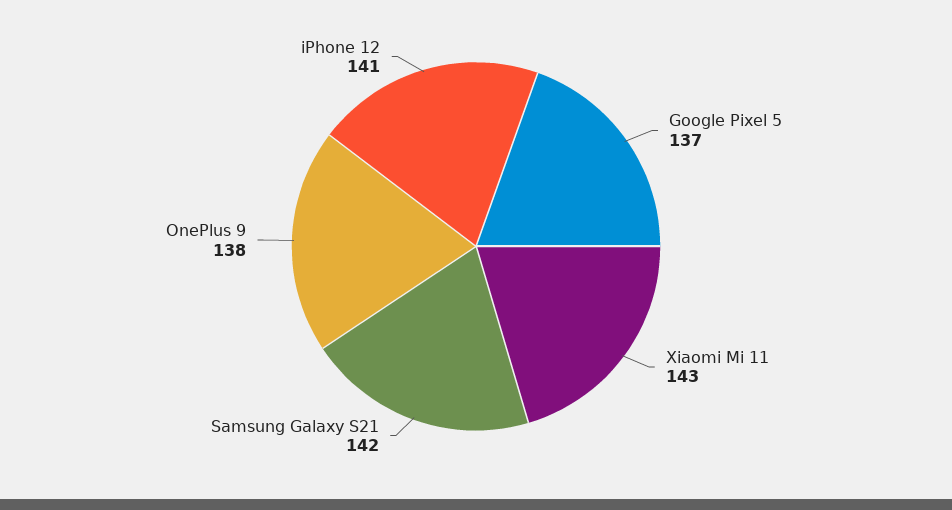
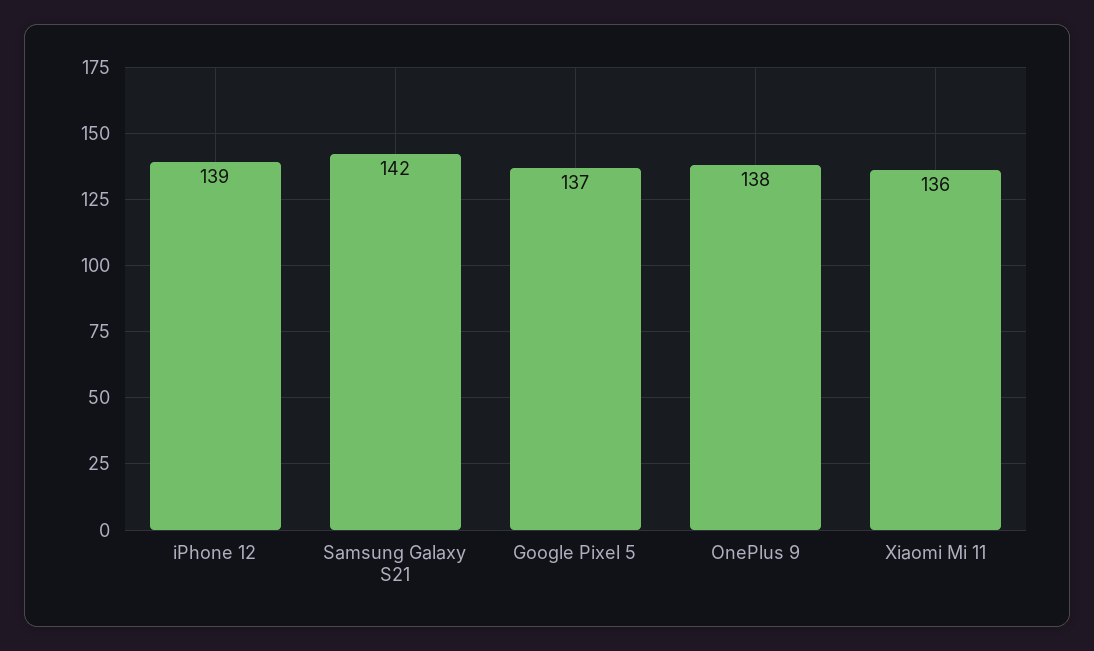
Xiaomi Mi 11: 143 -> 136
iPhone 12: 141 -> 139

